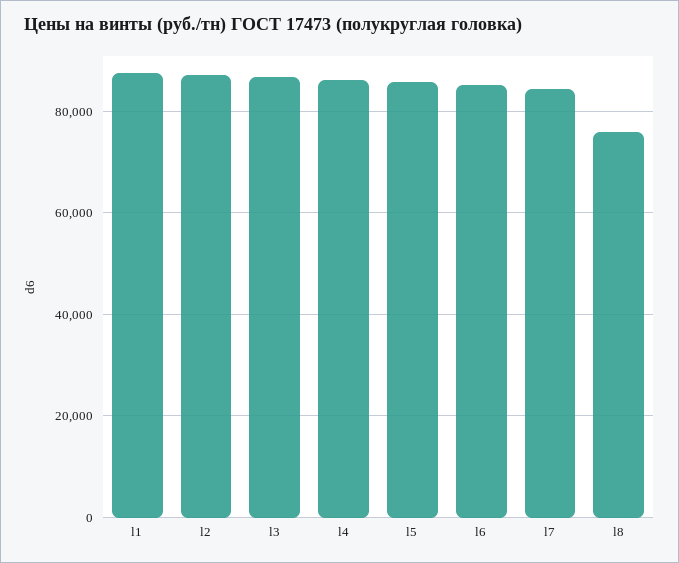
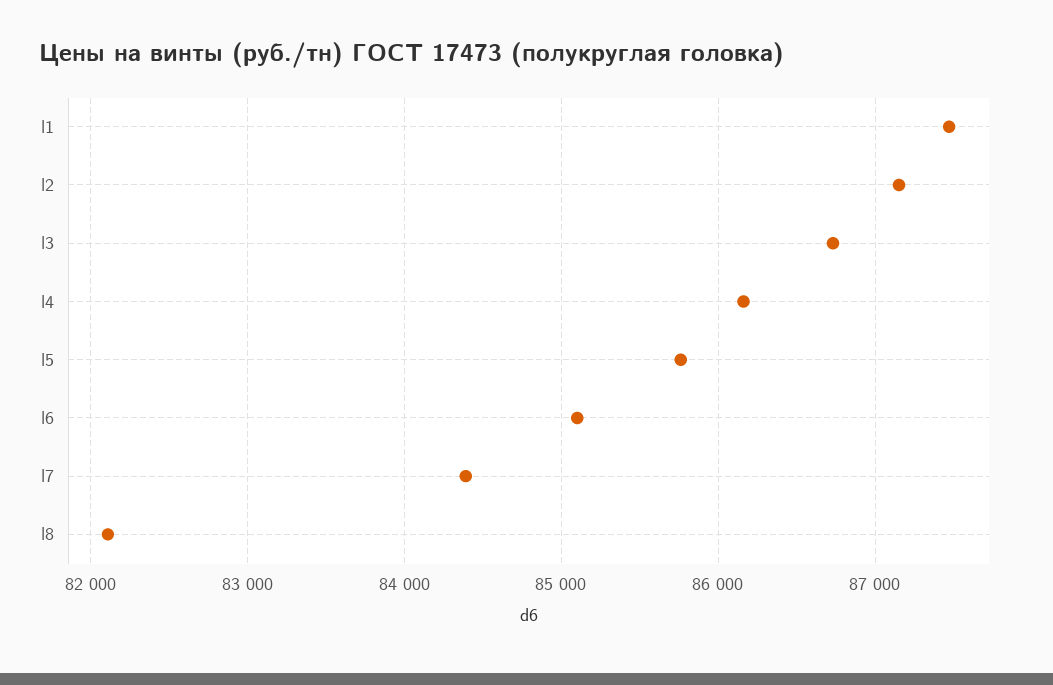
l8: 76000 -> 82100

